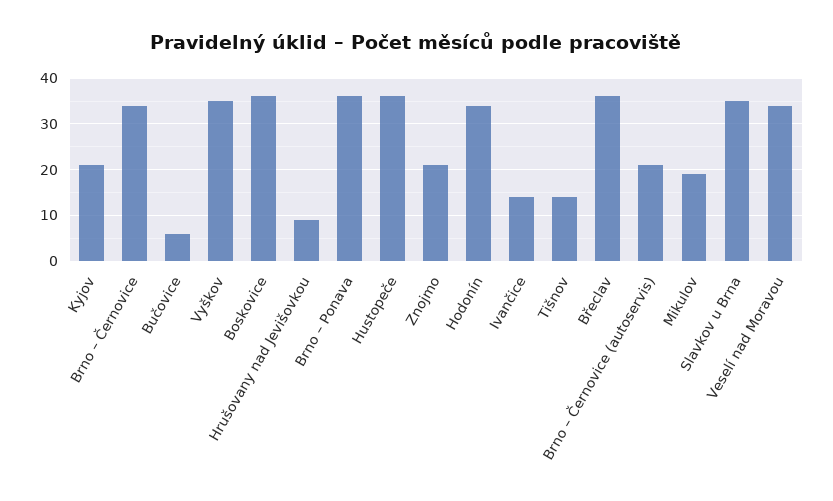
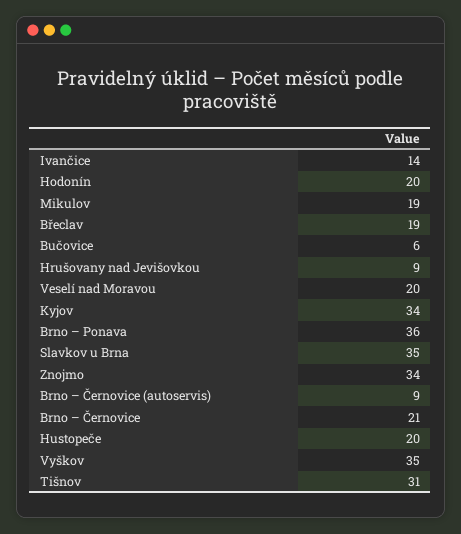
Kyjov: 20 -> 34
Brno – Černovice: 35 -> 21
Boskovice: 35 -> none
Hustopeče: 35 -> 20
Znojmo: 20 -> 34
Hodonín: 35 -> 20
Tišnov: 15 -> 31
Břeclav: 35 -> 19
Brno – Černovice (autoservis): 20 -> 9
Veselí nad Moravou: 35 -> 20

